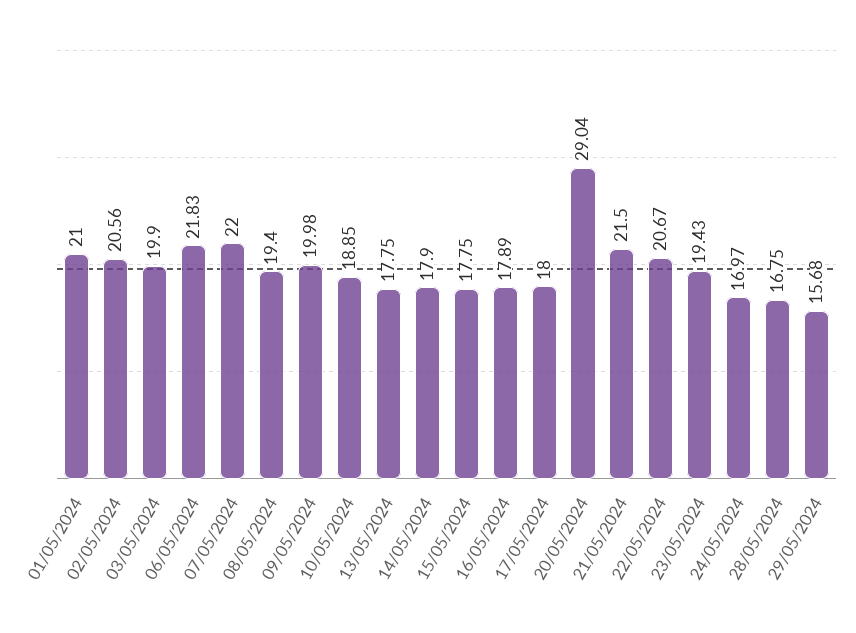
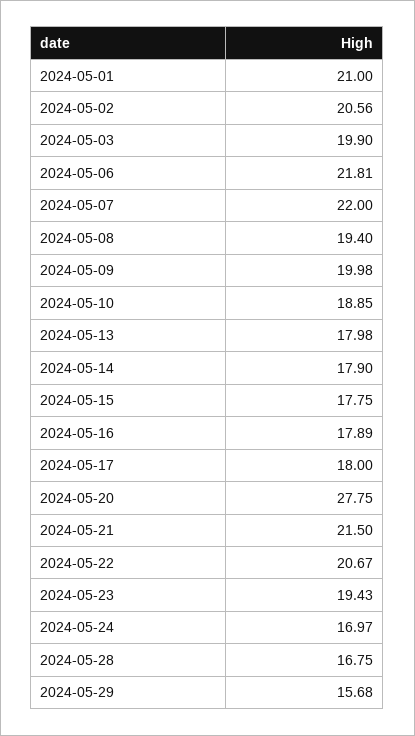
06/05/2024: 21.83 -> 21.81
13/05/2024: 17.75 -> 17.98
20/05/2024: 29.04 -> 27.75

